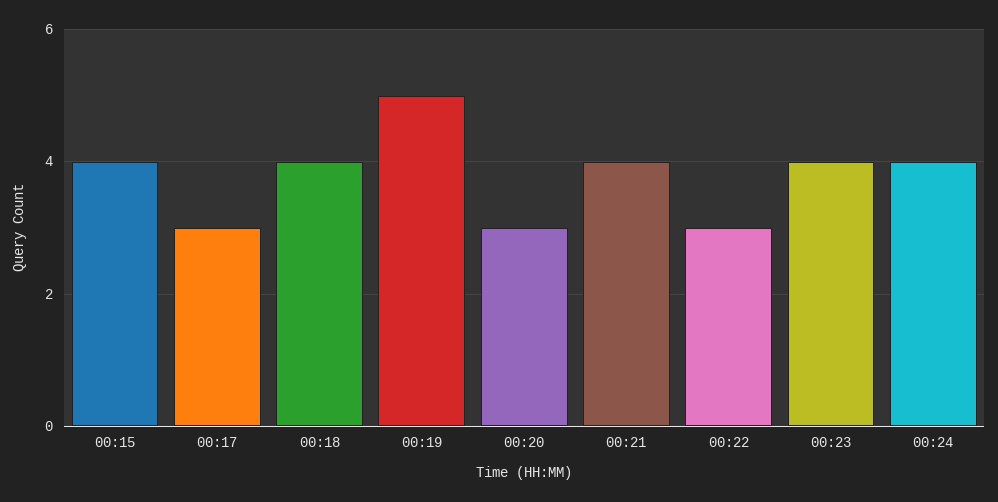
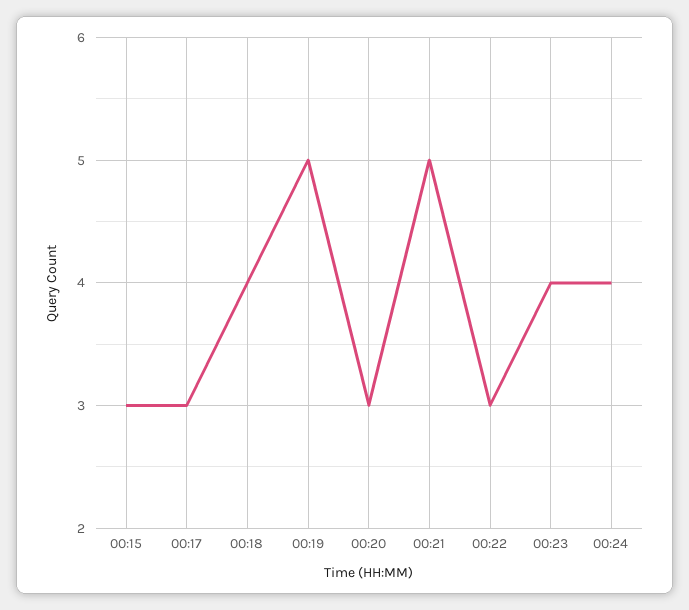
00:15: 4 -> 3
00:21: 4 -> 5

